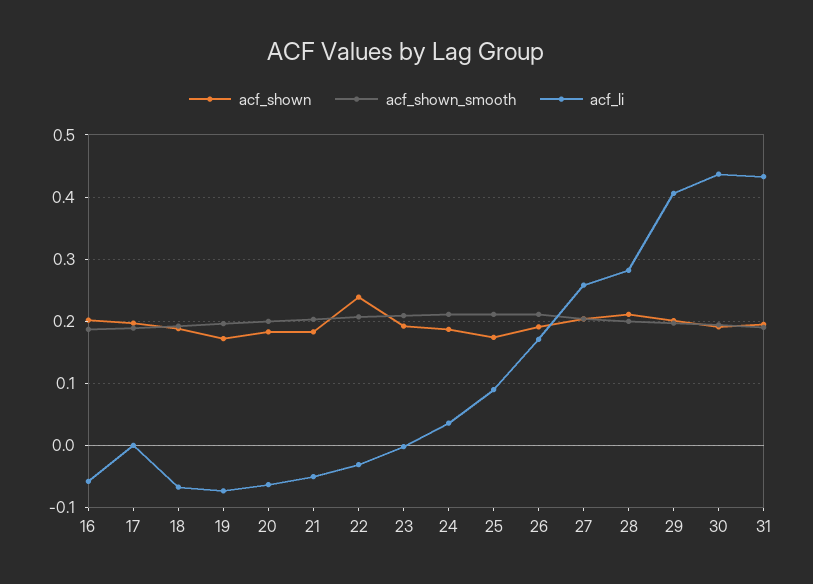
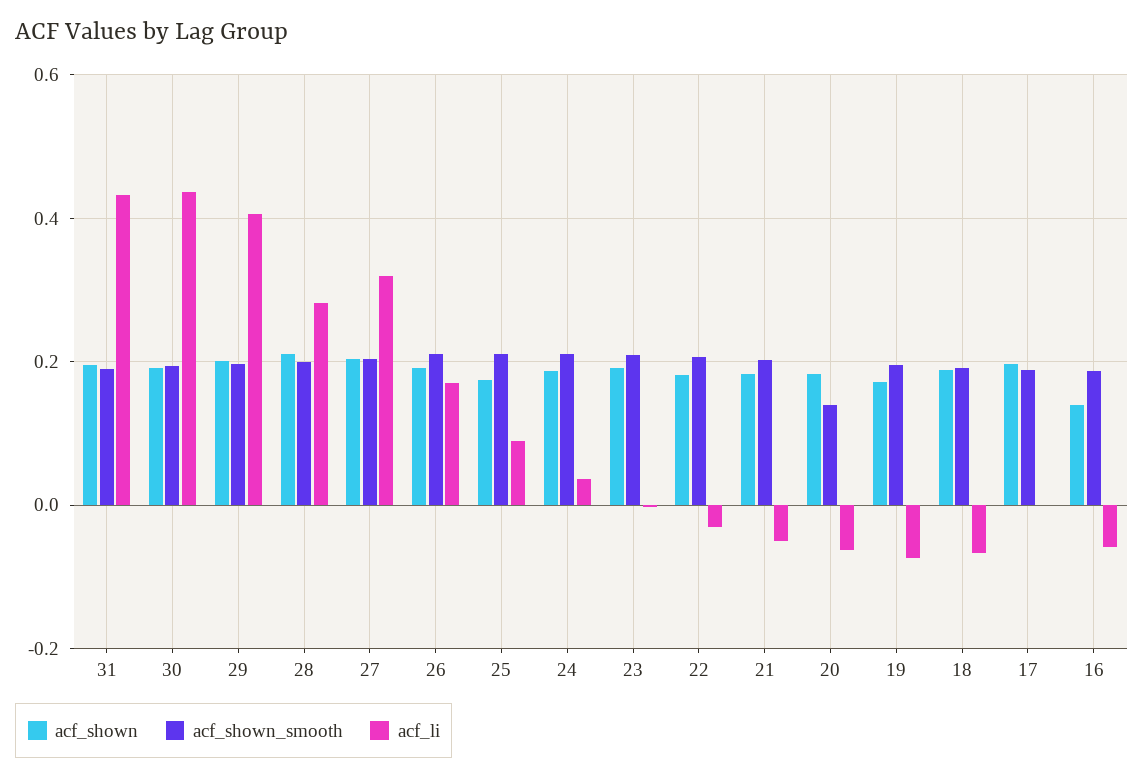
acf_shown, 16: 0.2 -> 0.14
acf_shown_smooth, 20: 0.2 -> 0.14
acf_shown, 22: 0.24 -> 0.18
acf_li, 27: 0.26 -> 0.32

